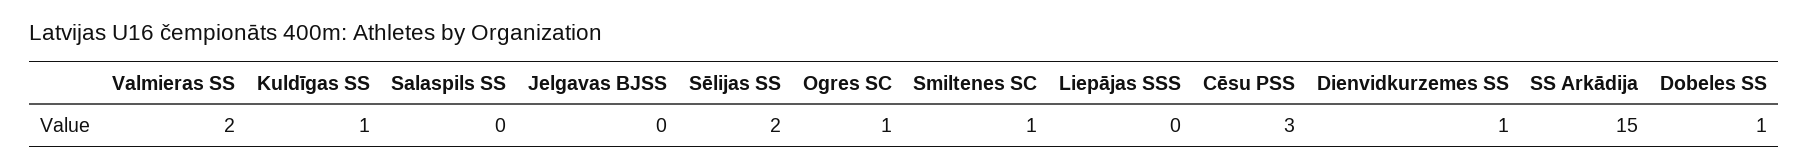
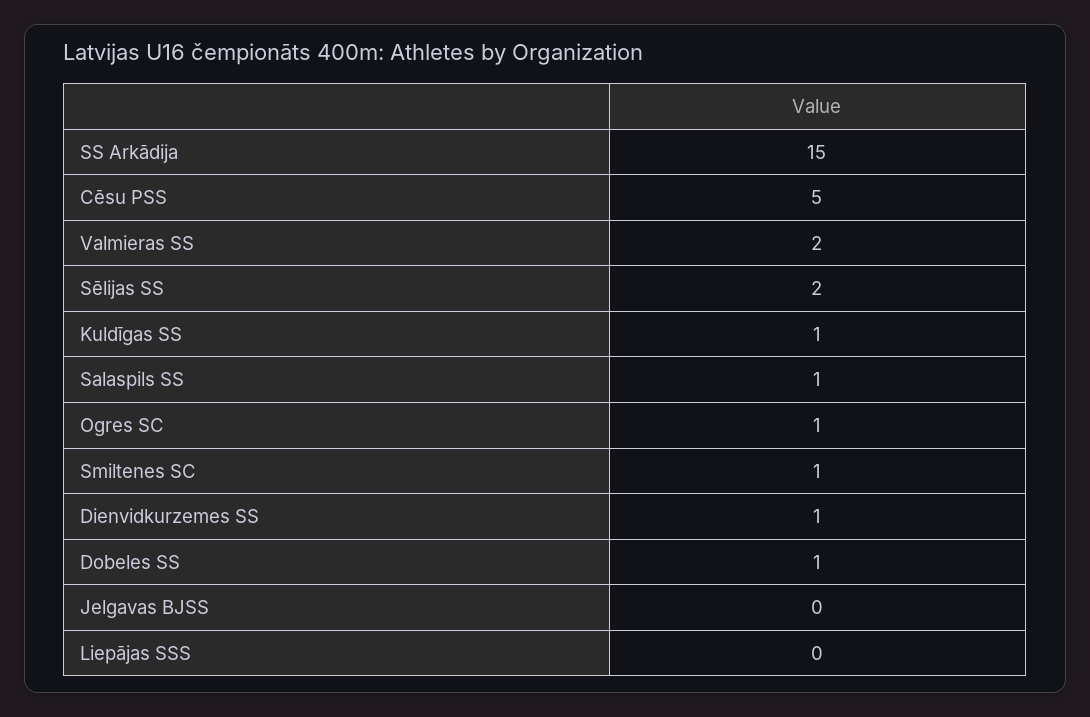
Salaspils SS: 0 -> 1
Cēsu PSS: 3 -> 5

